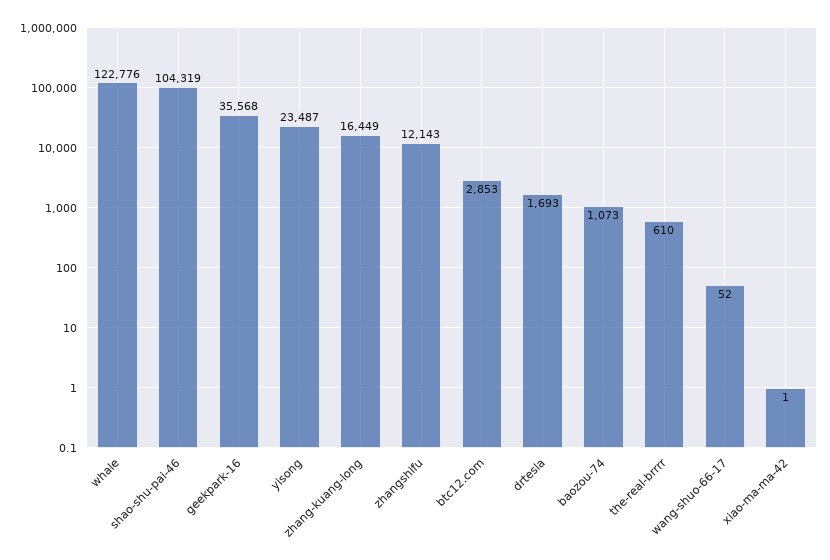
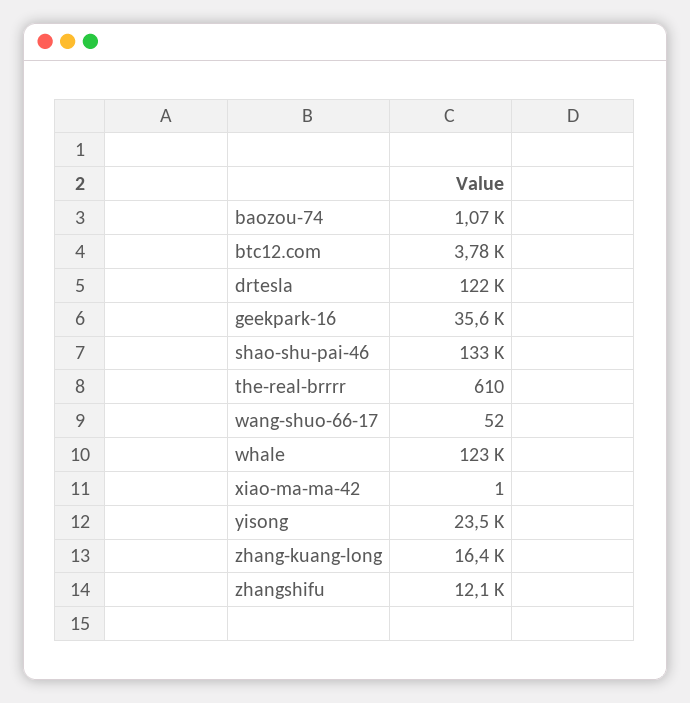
shao-shu-pai-46: 104319 -> 133000
btc12.com: 2853 -> 3780
drtesla: 1693 -> 122000

